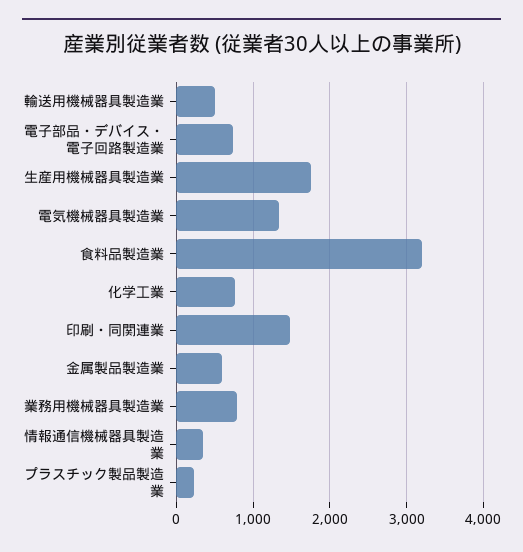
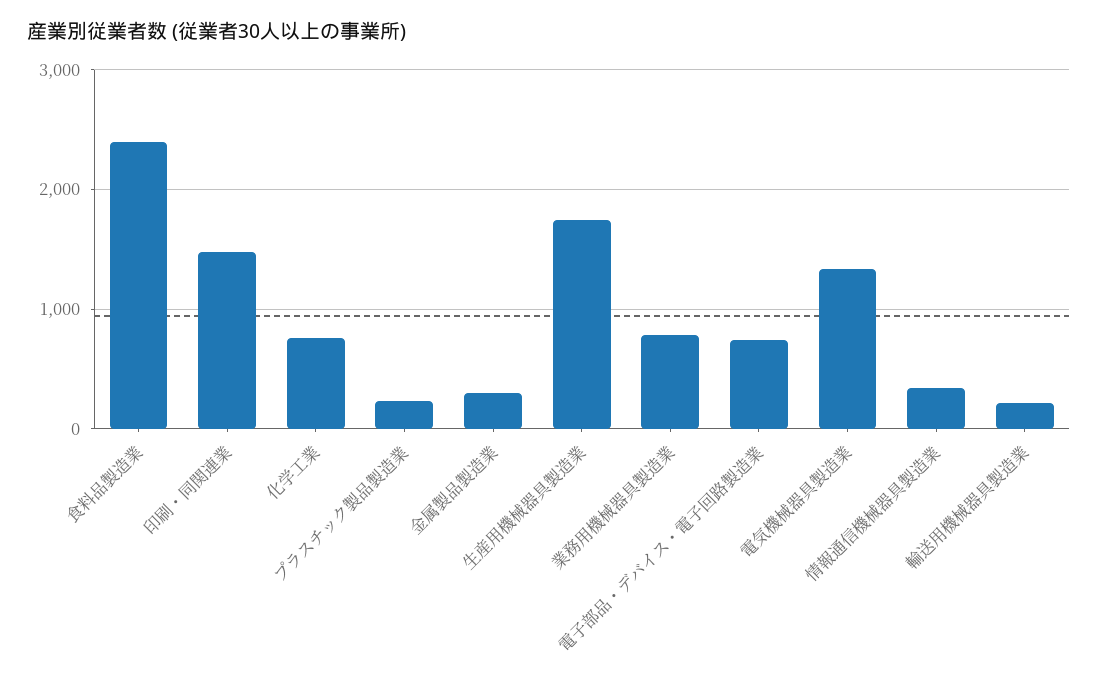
輸送用機械器具製造業: 500 -> 200
食料品製造業: 3200 -> 2400
金属製品製造業: 600 -> 300

